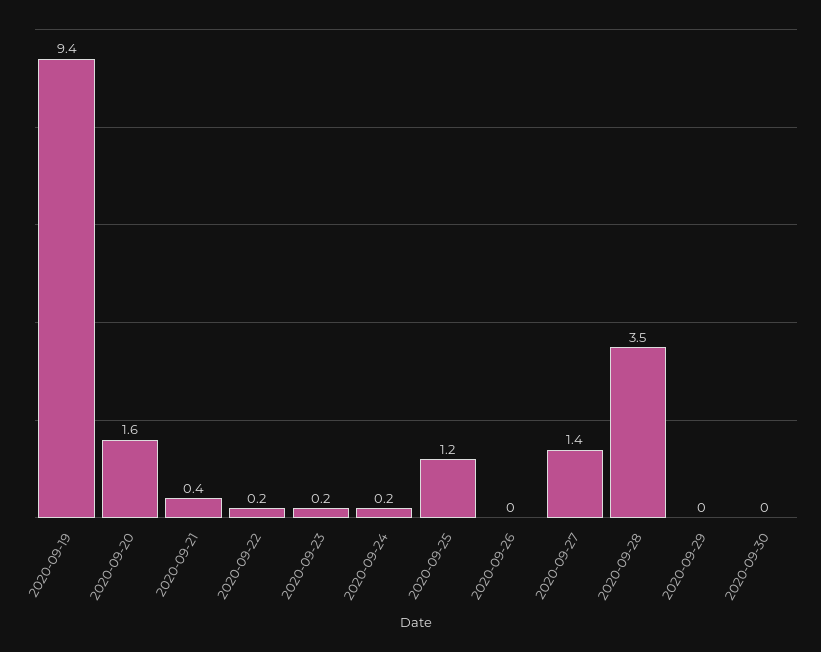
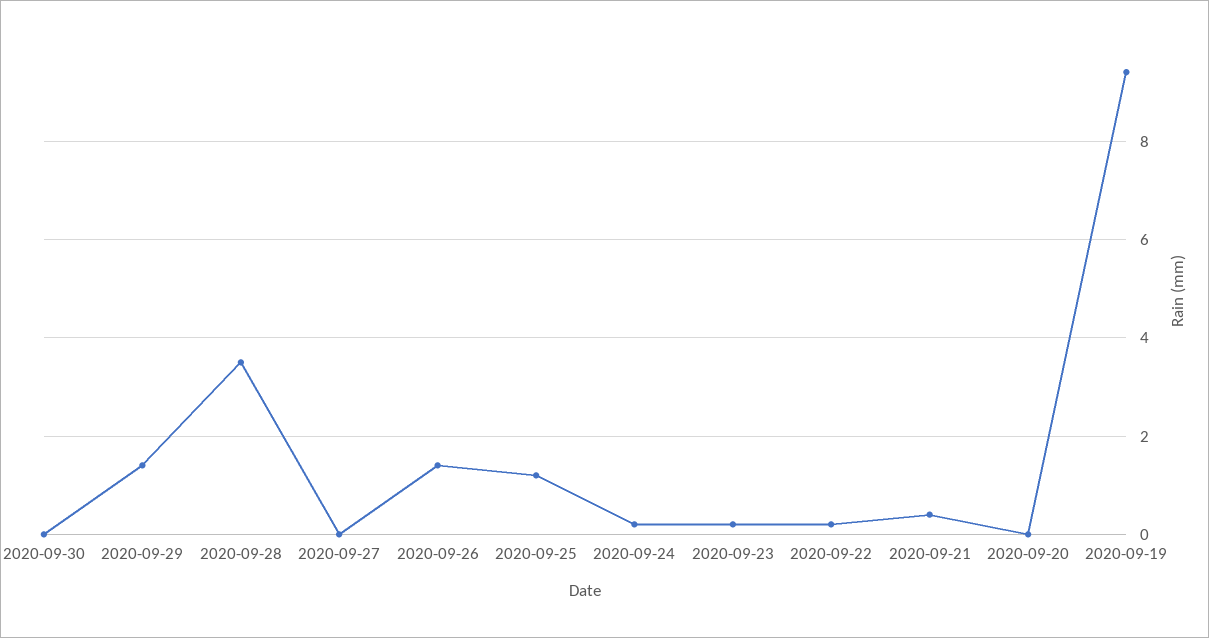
2020-09-20: 1.6 -> 0
2020-09-26: 0 -> 1.5
2020-09-27: 1.4 -> 0
2020-09-29: 0 -> 1.5

